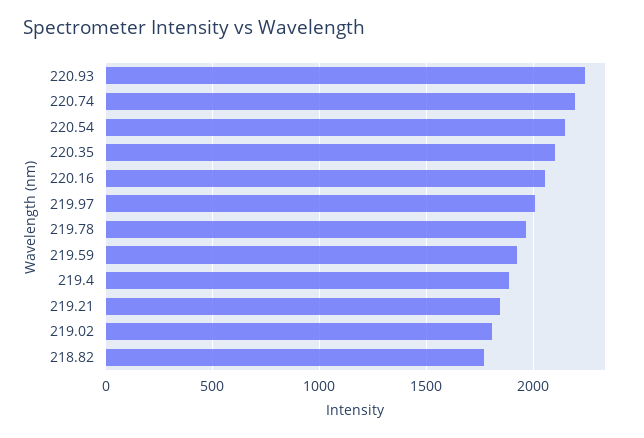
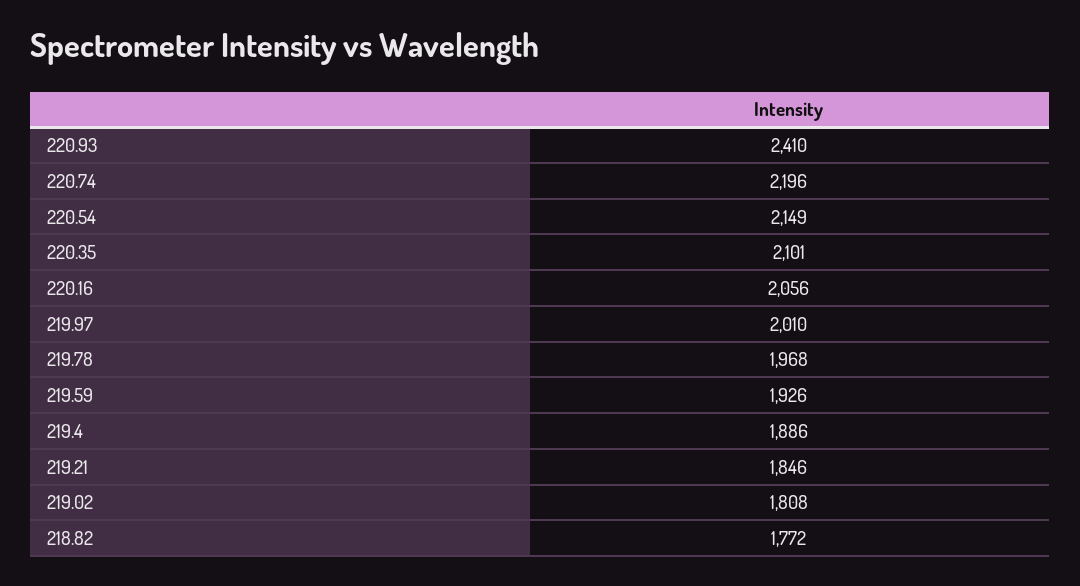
220.93: 2250 -> 2410

